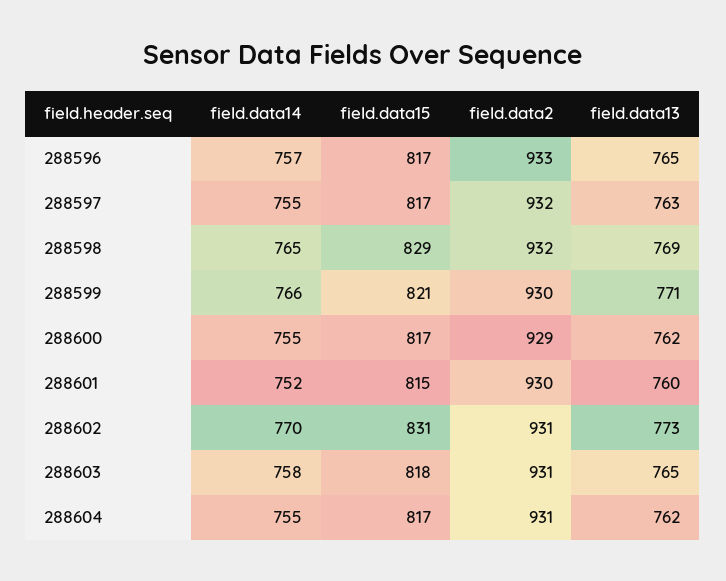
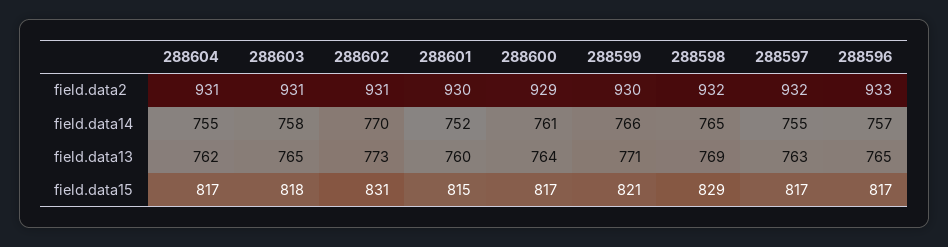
field.data14, 288600: 755 -> 761
field.data13, 288600: 762 -> 764

